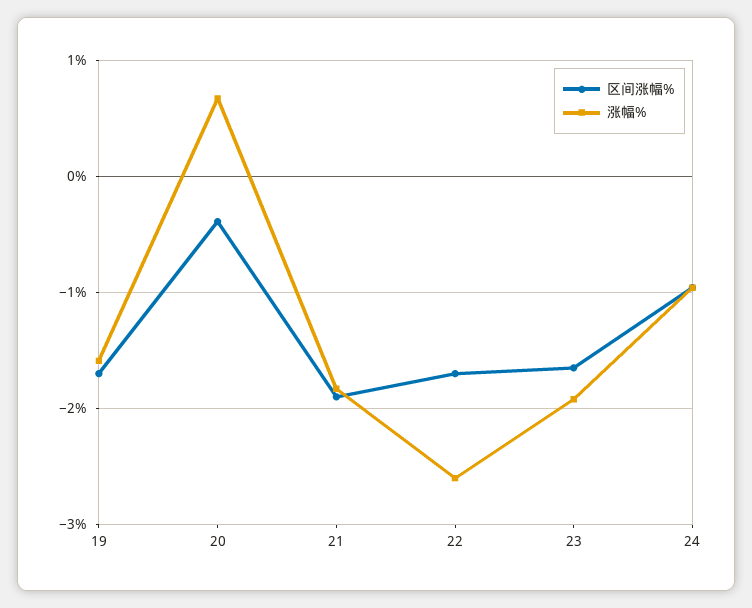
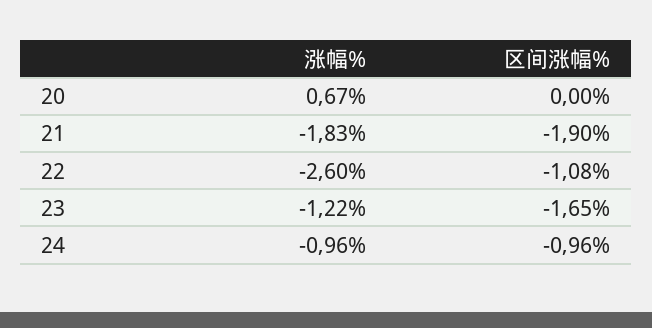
区间涨幅%, 19: -1.7 -> none
涨幅%, 19: -1.6 -> none
区间涨幅%, 20: -0.4 -> 0
区间涨幅%, 22: -1.7 -> -1.08
涨幅%, 23: -1.9 -> -1.22

